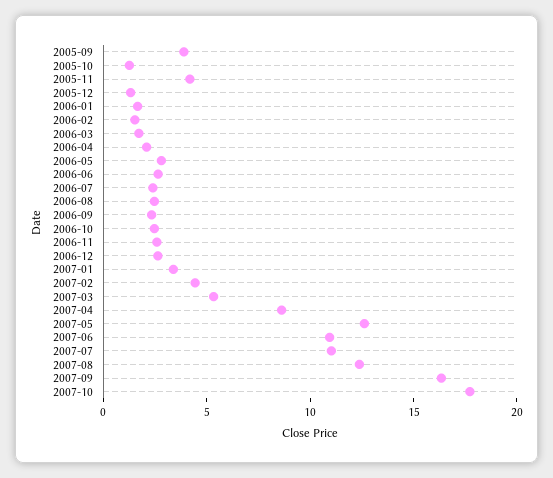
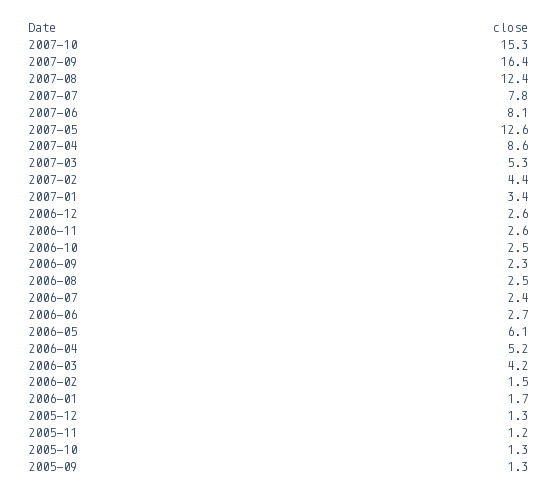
2005-09: 4 -> 1.3
2005-11: 4 -> 1.2
2006-03: 2 -> 4.2
2006-04: 2 -> 5.2
2006-05: 3 -> 6.1
2007-06: 11 -> 8.1
2007-07: 11 -> 7.8
2007-10: 18 -> 15.3

